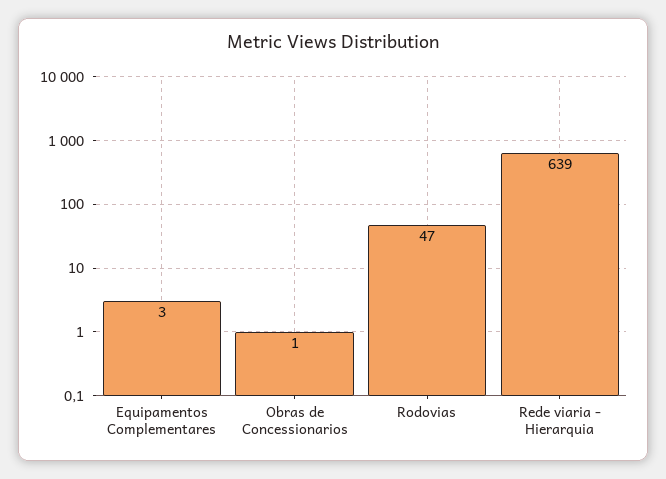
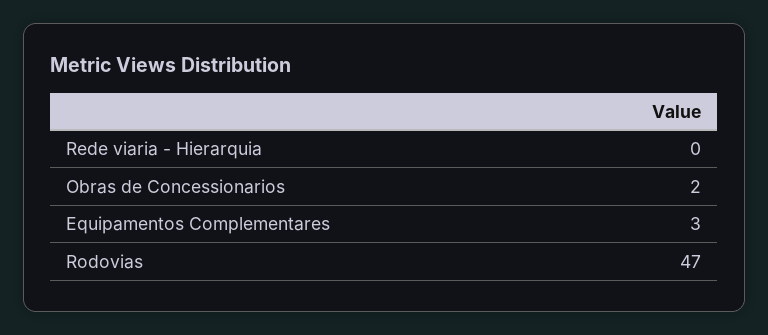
Obras de Concessionarios: 1 -> 2
Rede viaria - Hierarquia: 639 -> 0

